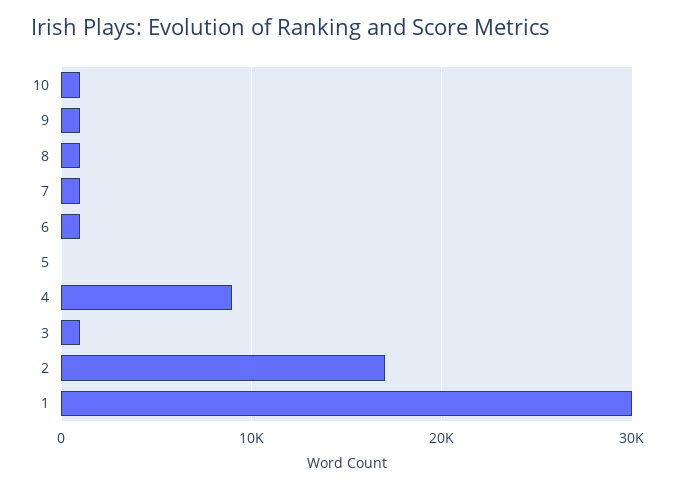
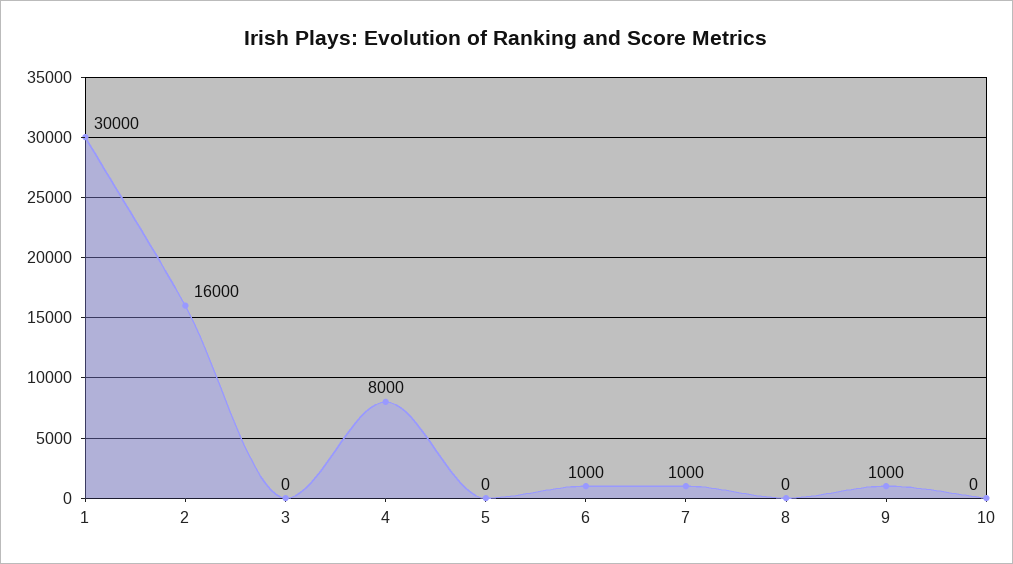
10: 1000 -> 0
8: 1000 -> 0
4: 9000 -> 8000
3: 1000 -> 0
2: 17000 -> 16000

